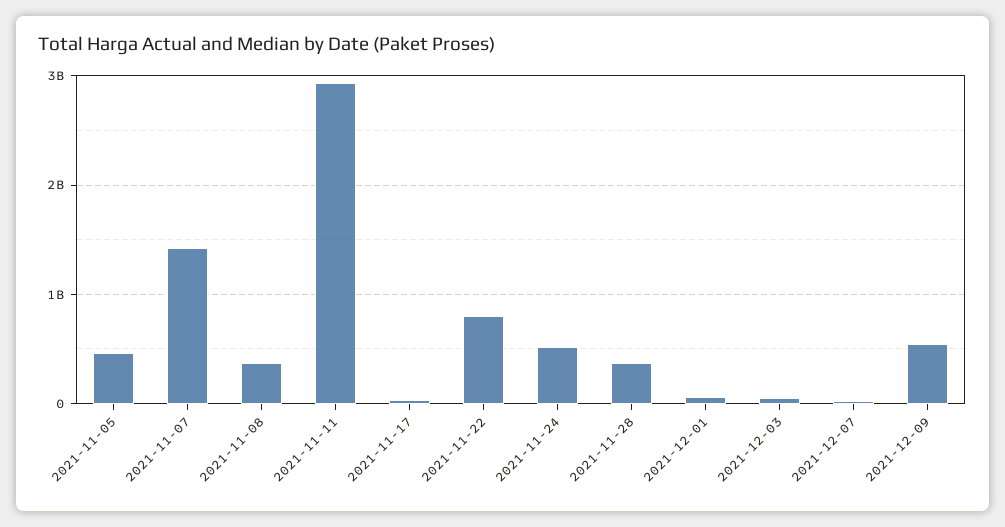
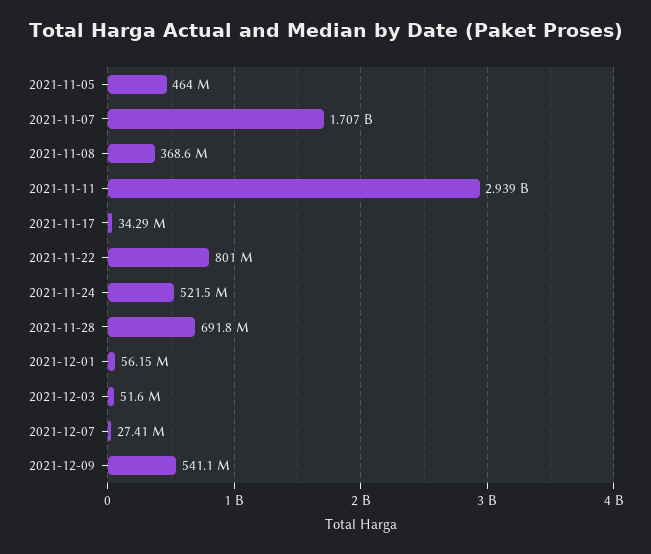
2021-11-07: 1400000000 -> 1707000000
2021-11-28: 400000000 -> 691800000

